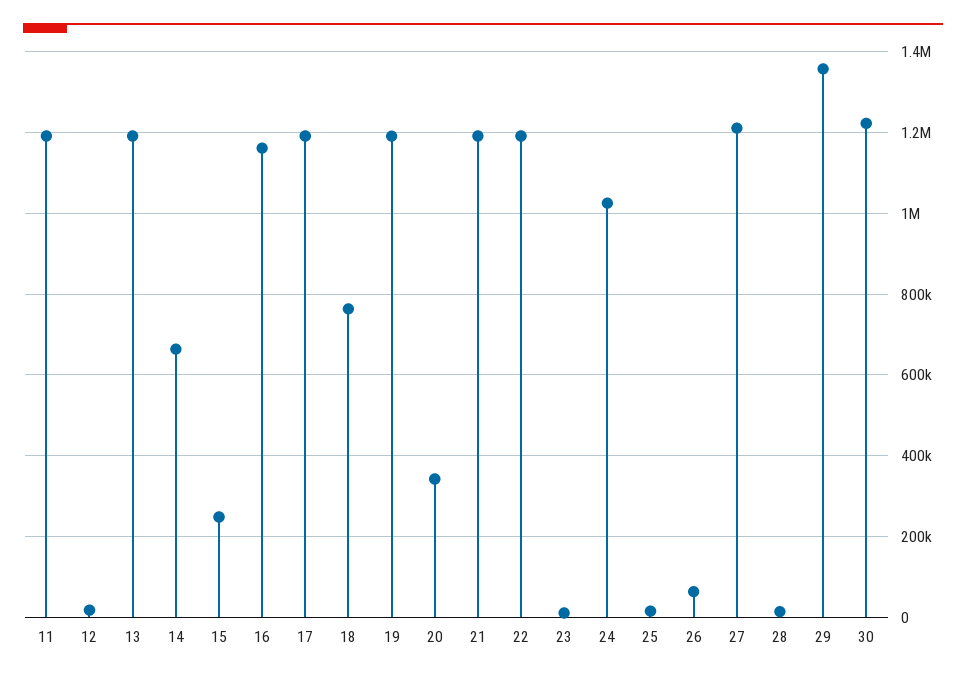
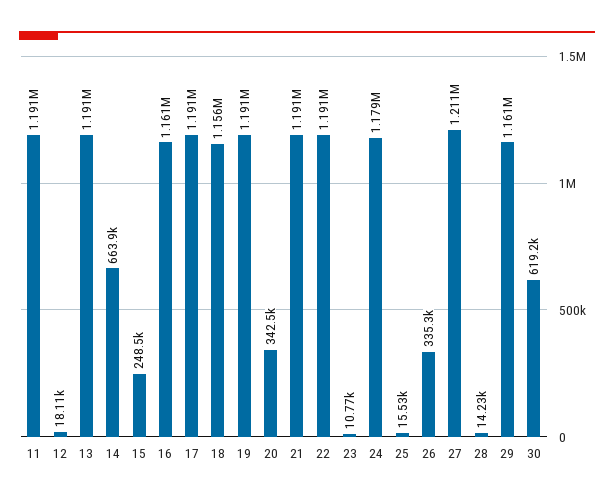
18: 760000 -> 1156000
24: 1020000 -> 1179000
26: 60000 -> 335300
29: 1360000 -> 1161000
30: 1220000 -> 619200

